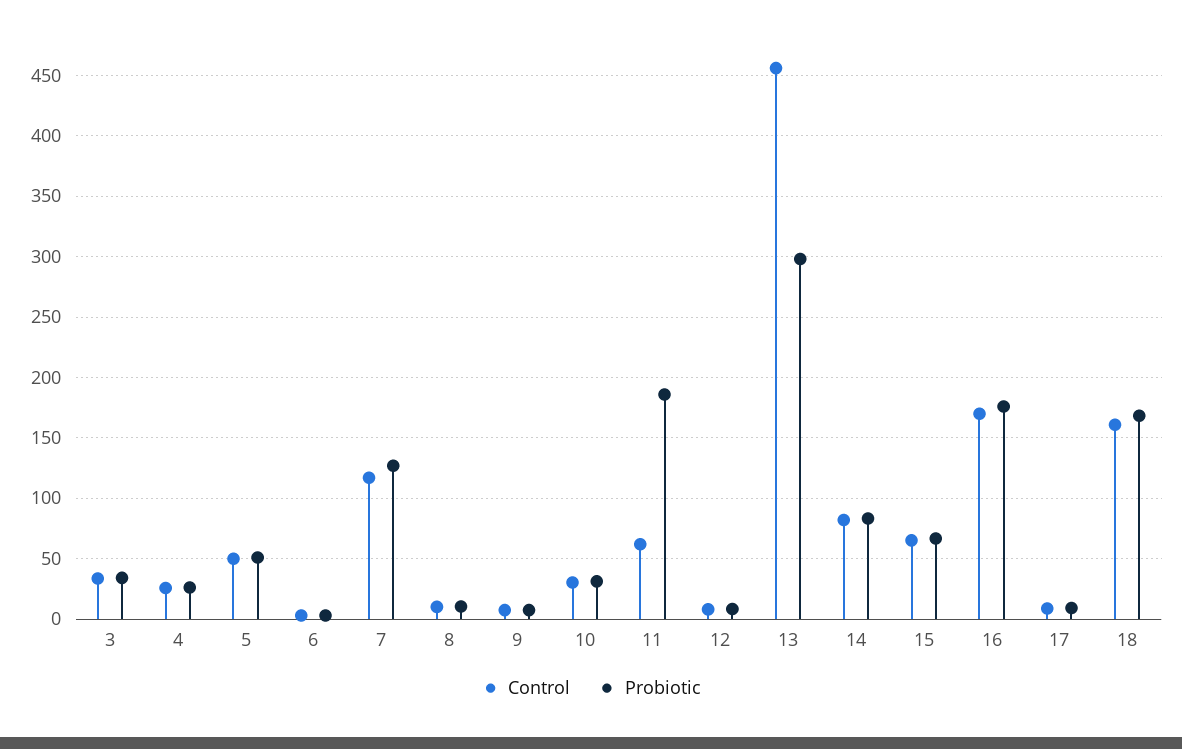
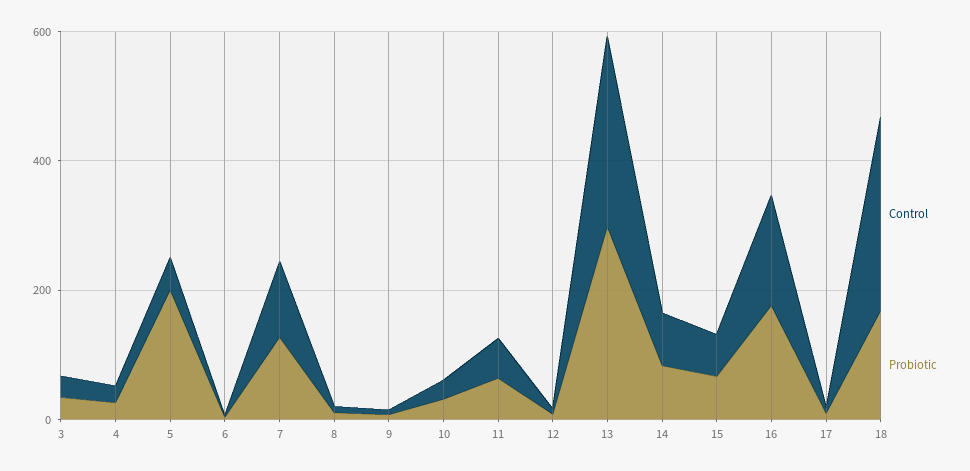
Probiotic, 5: 50 -> 200
Probiotic, 11: 185 -> 50
Control, 13: 455 -> 300
Control, 18: 160 -> 300

